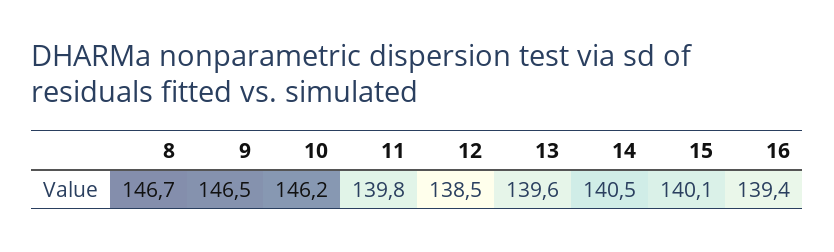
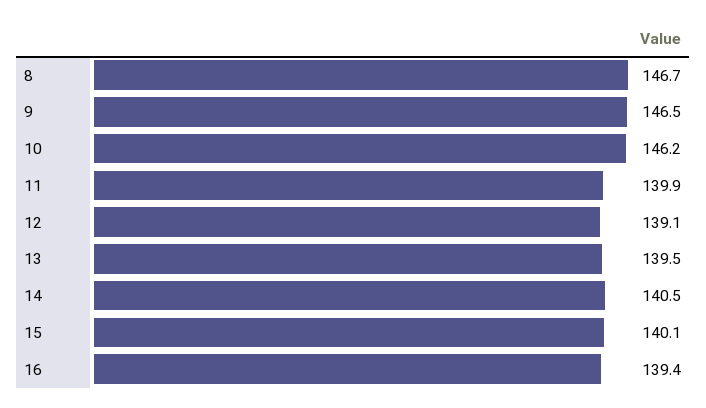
11: 139.8 -> 139.9
12: 138.5 -> 139.1
13: 139.6 -> 139.5

